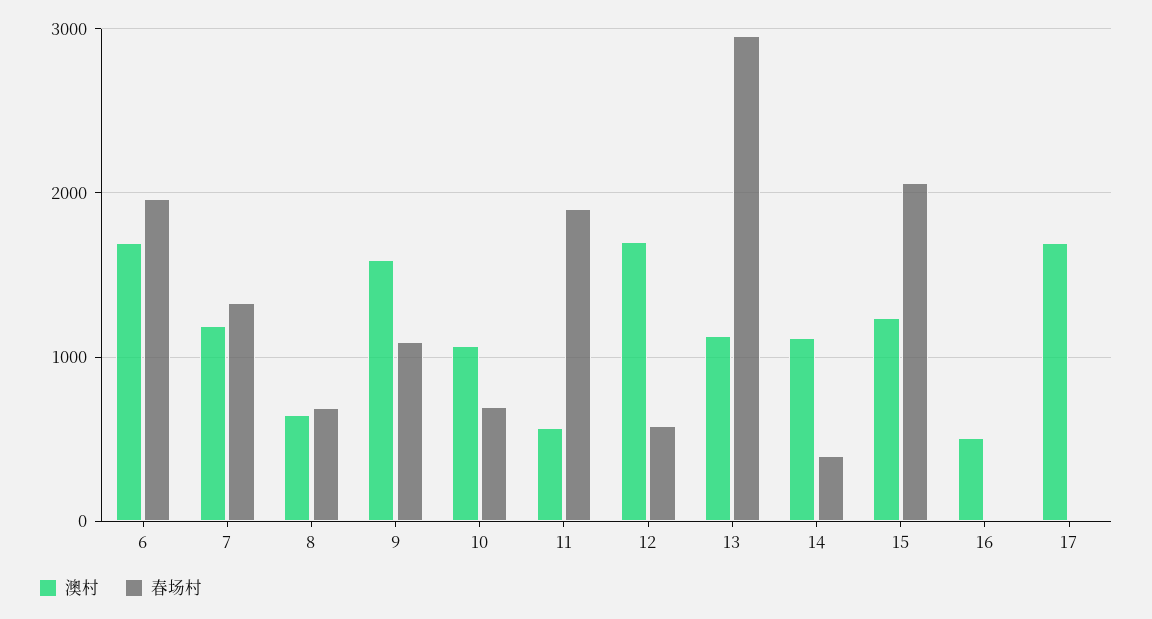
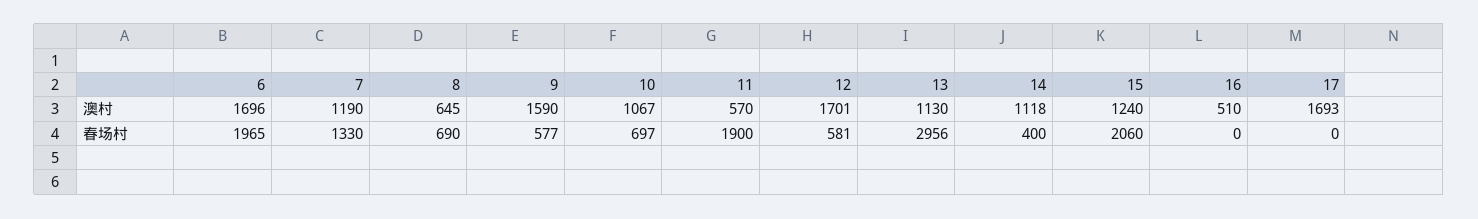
春场村, 9: 1100 -> 577

